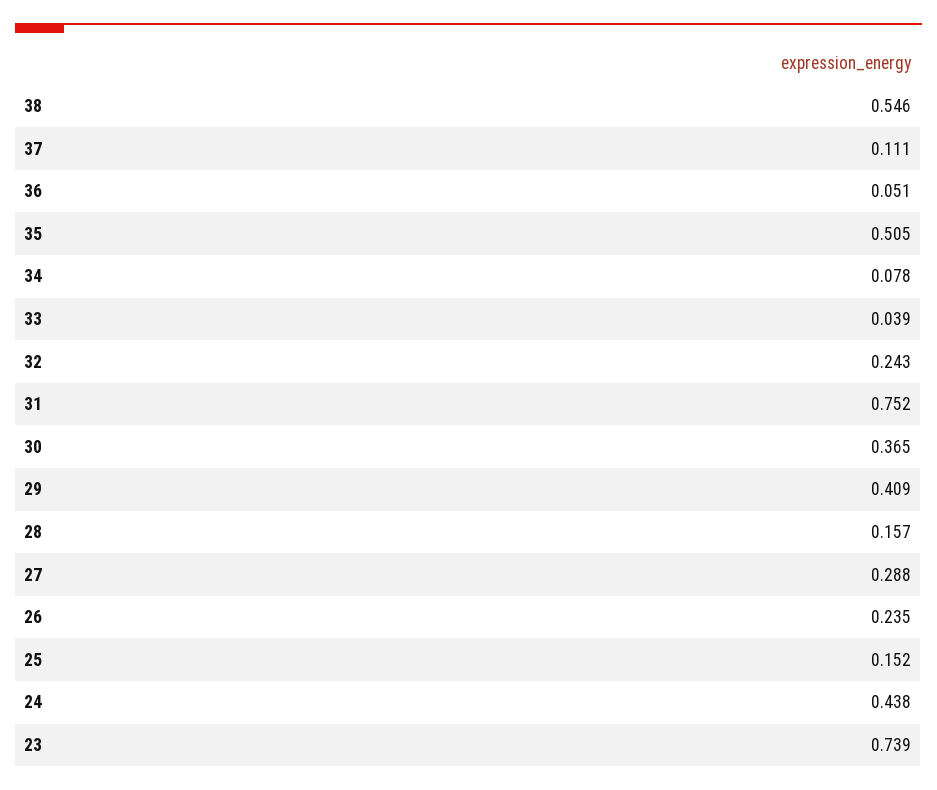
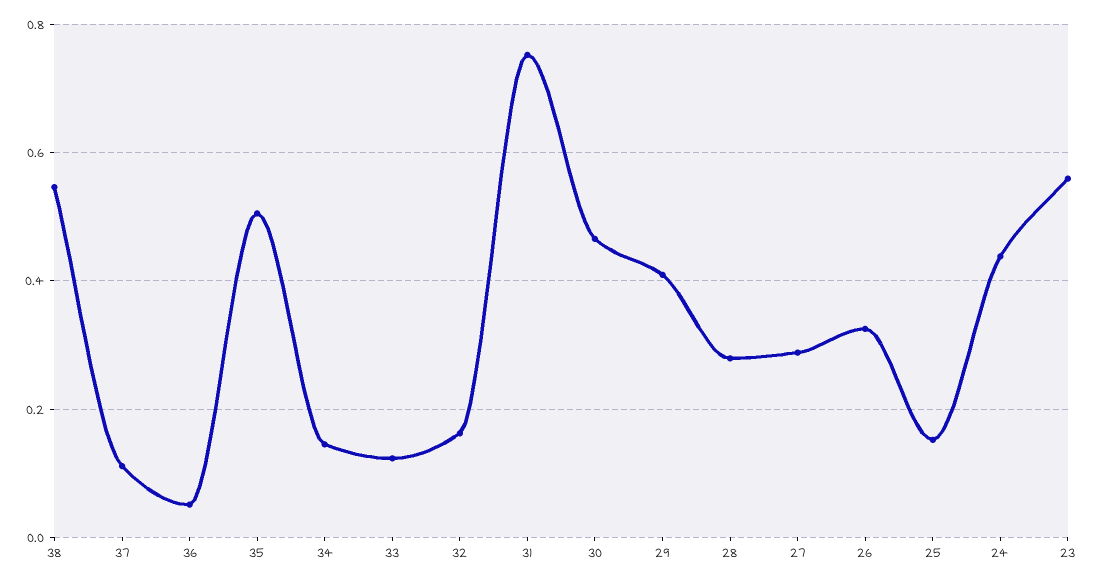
34: 0.078 -> 0.14
33: 0.039 -> 0.12
32: 0.243 -> 0.16
30: 0.365 -> 0.46
28: 0.157 -> 0.28
26: 0.235 -> 0.32
23: 0.739 -> 0.56

